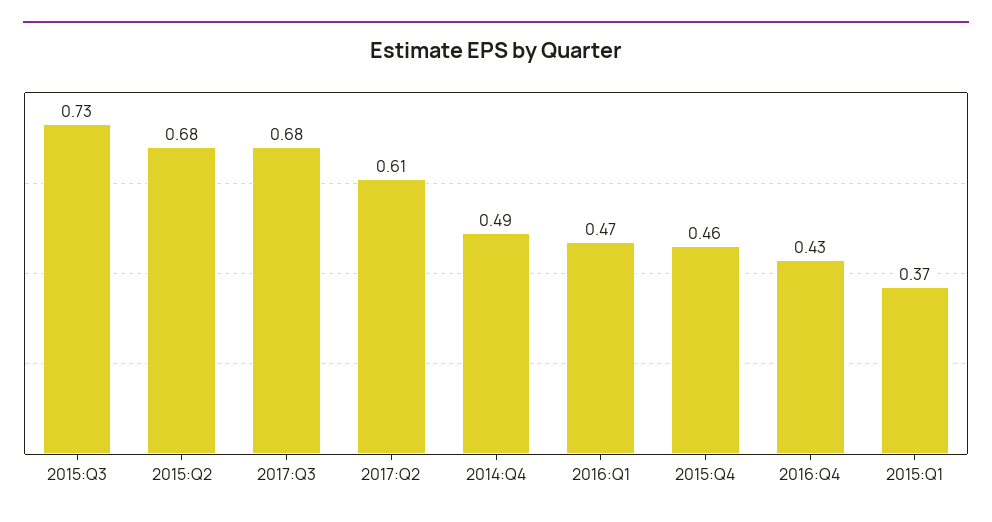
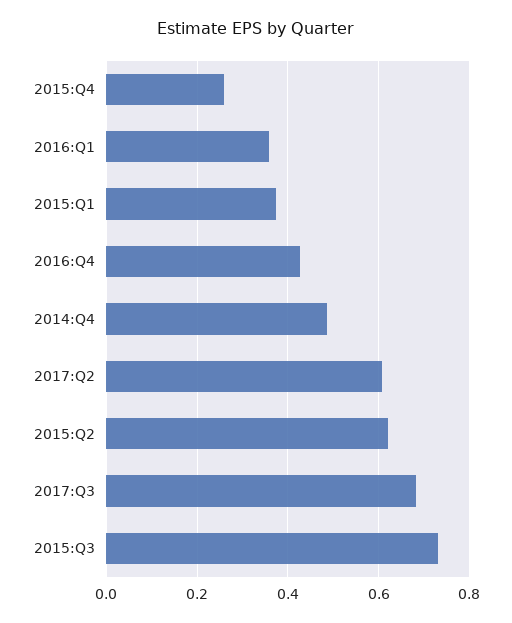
2015:Q2: 0.68 -> 0.62
2016:Q1: 0.47 -> 0.36
2015:Q4: 0.46 -> 0.26

